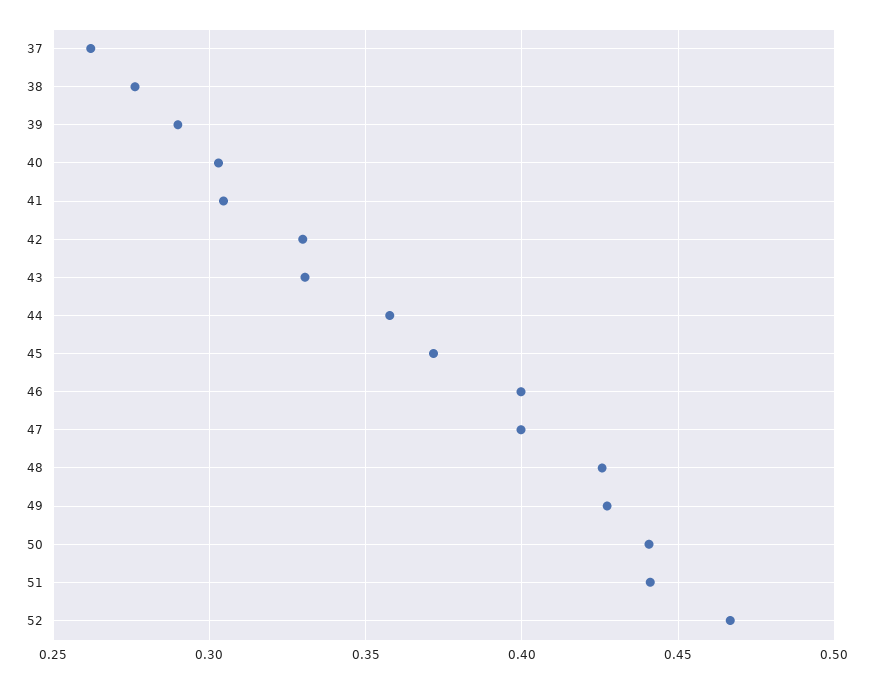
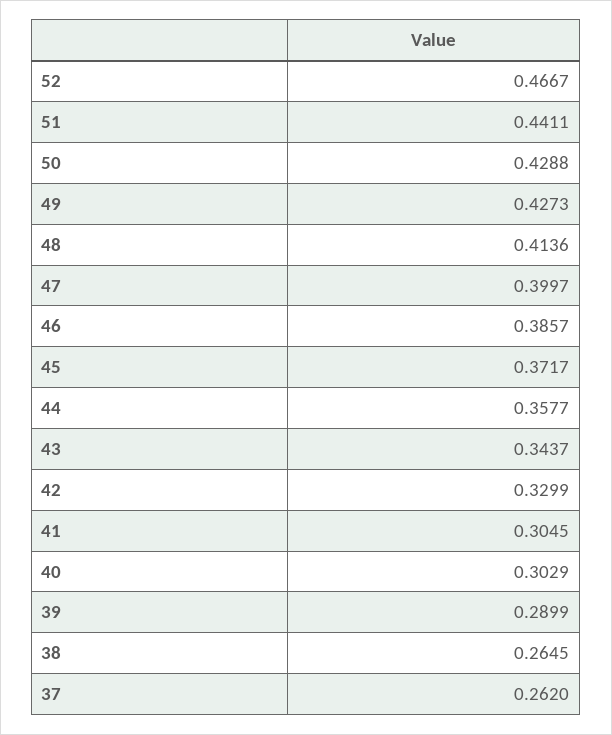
38: 0.275 -> 0.2645
43: 0.33 -> 0.3437
46: 0.4 -> 0.3857
48: 0.425 -> 0.4136
50: 0.44 -> 0.4288

